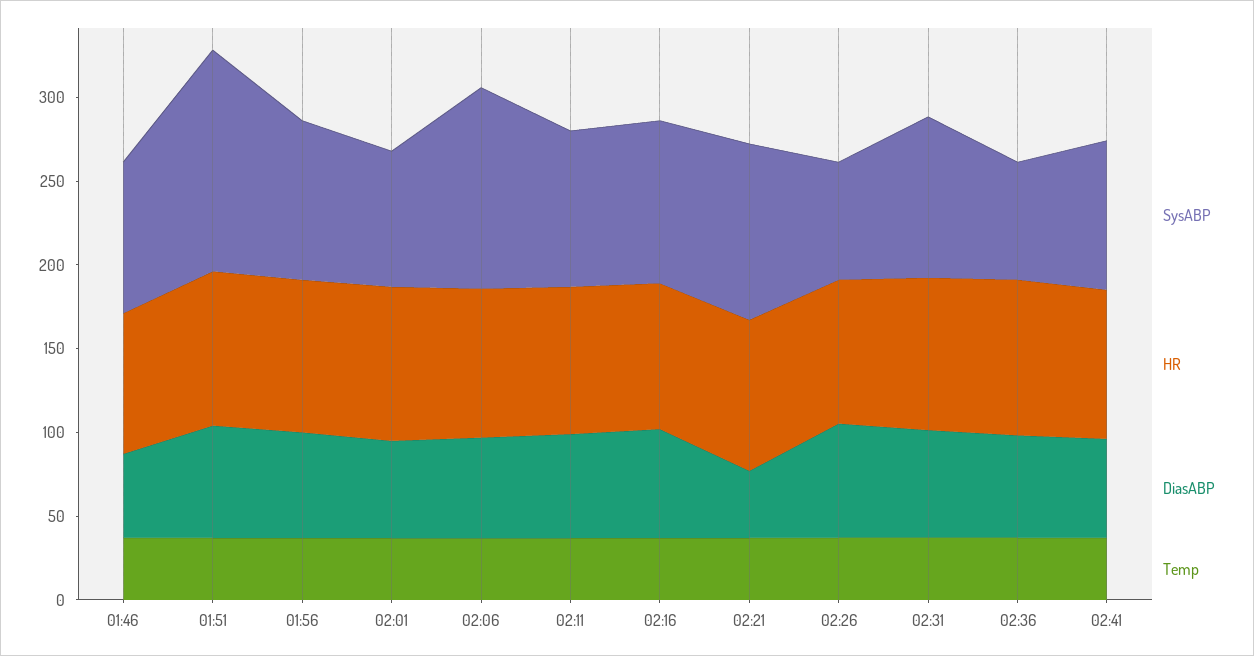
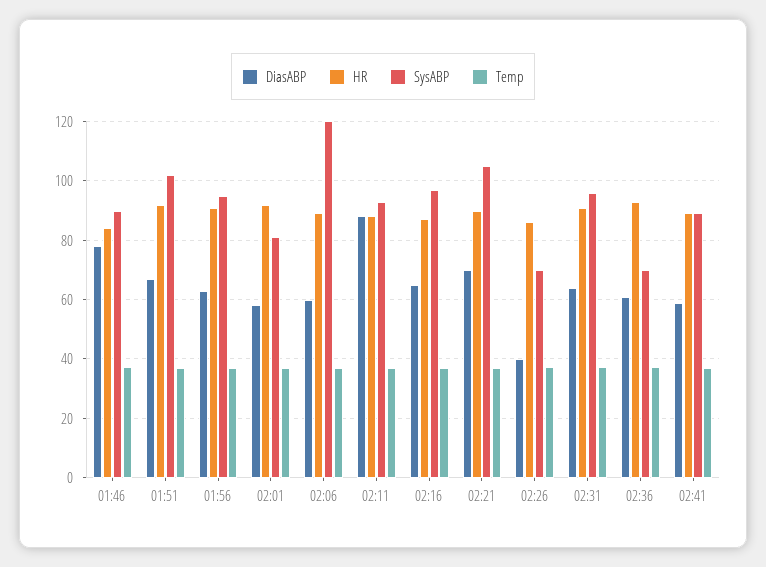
DiasABP, 01:46: 50 -> 77.5
SysABP, 01:51: 130 -> 102.5
DiasABP, 02:11: 60 -> 87.5
DiasABP, 02:21: 40 -> 70
DiasABP, 02:26: 70 -> 40

